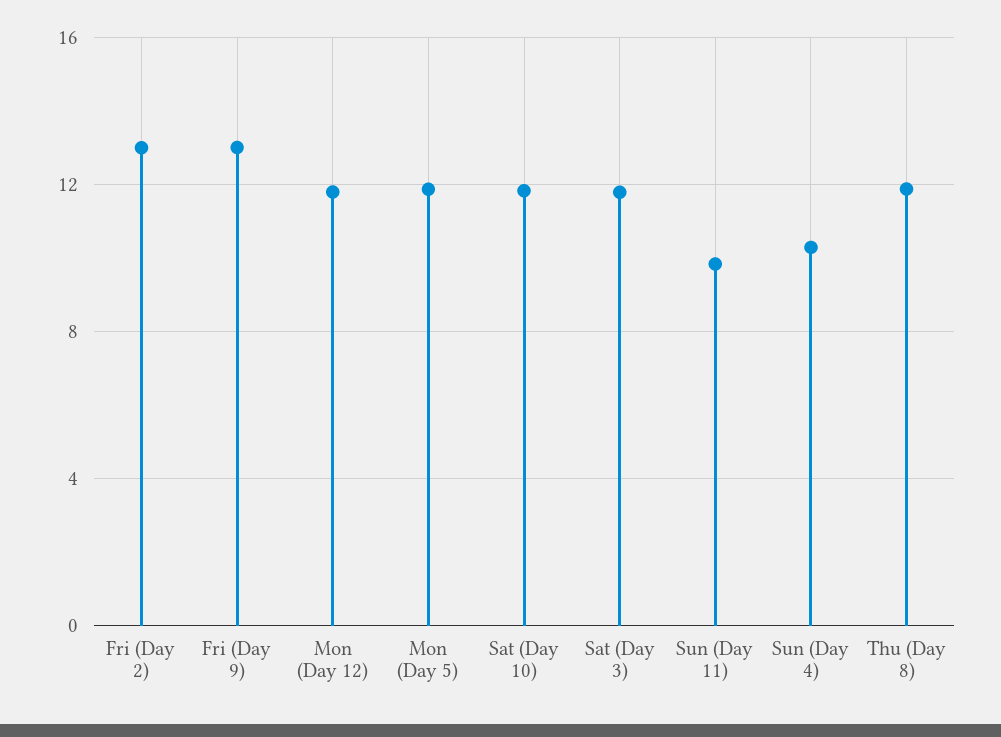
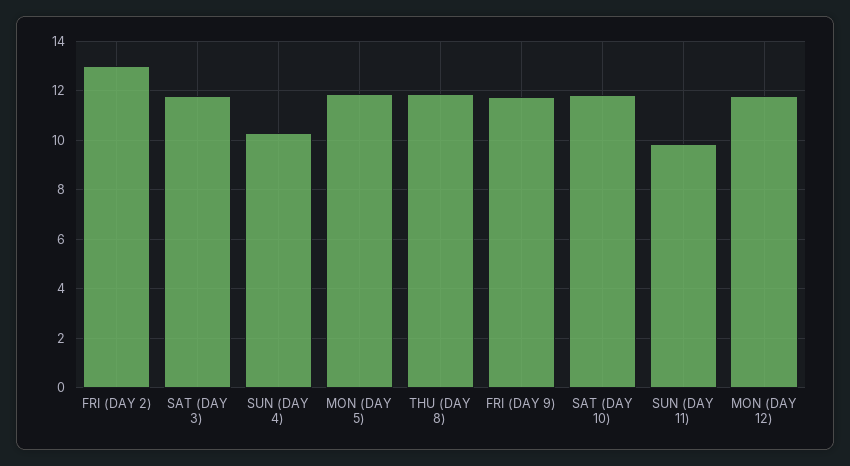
Fri (Day 9): 13 -> 11.75

